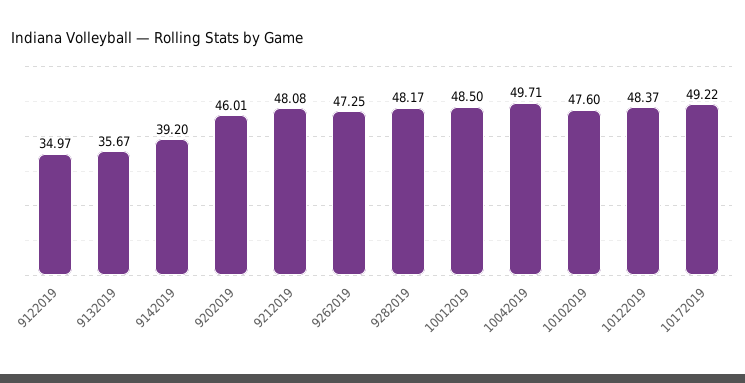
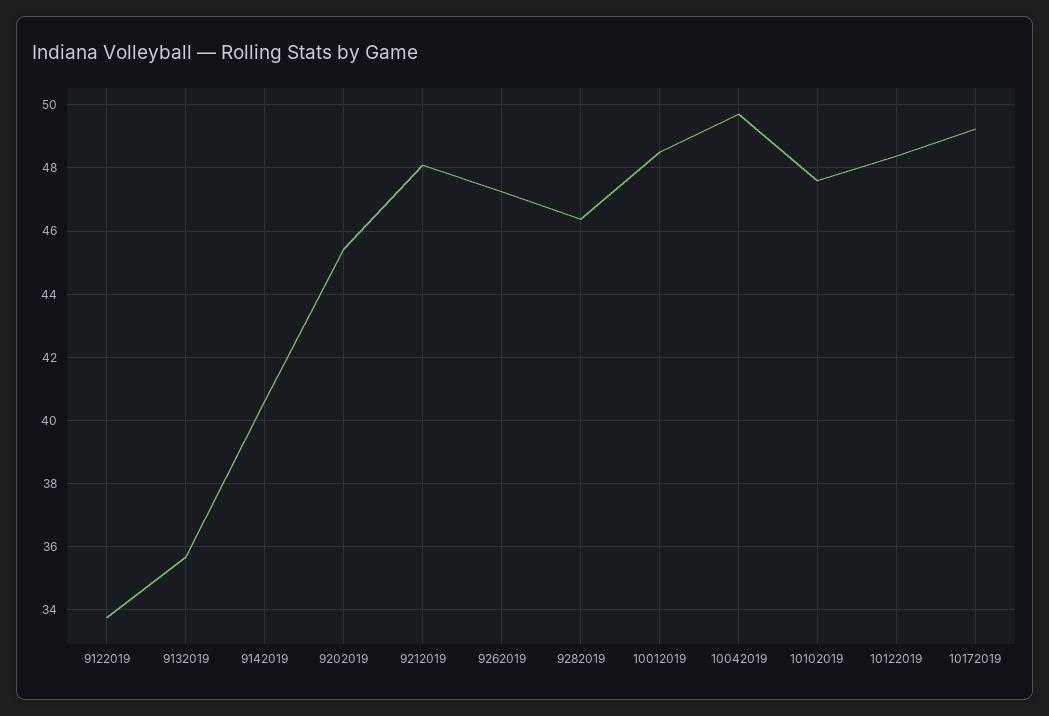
9122019: 34.97 -> 33.8
9142019: 39.2 -> 40.6
9202019: 46.01 -> 45.4
9282019: 48.17 -> 46.4

